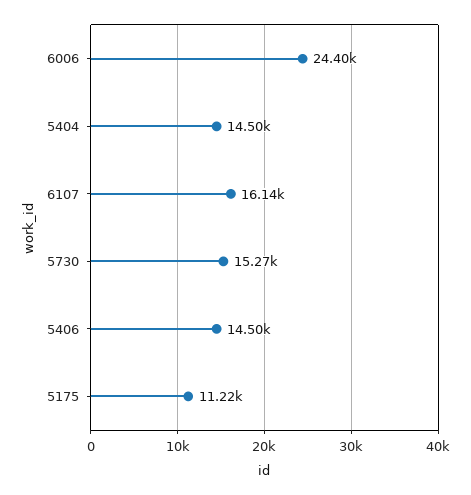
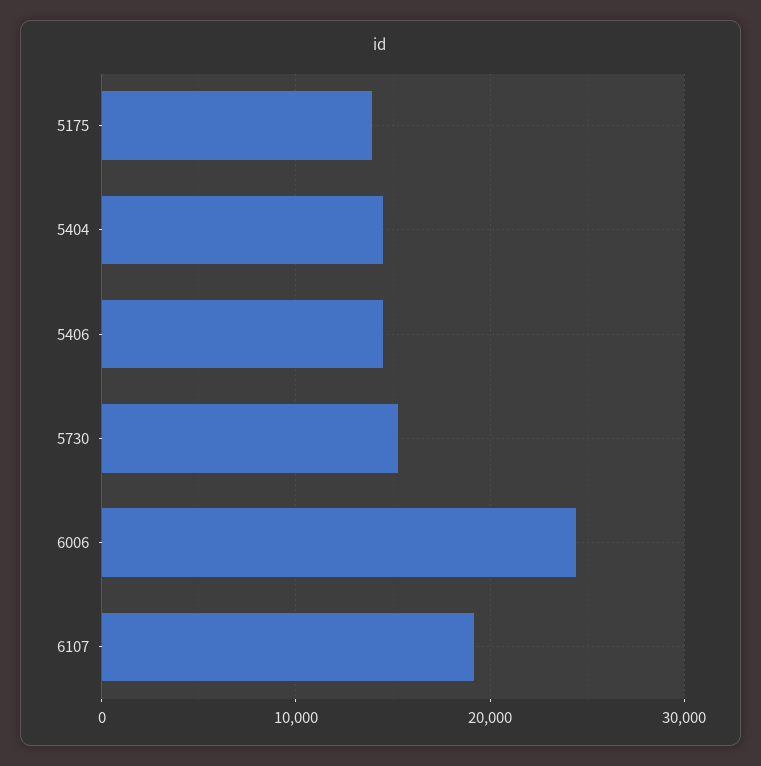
6107: 16140 -> 19000
5175: 11220 -> 14000

